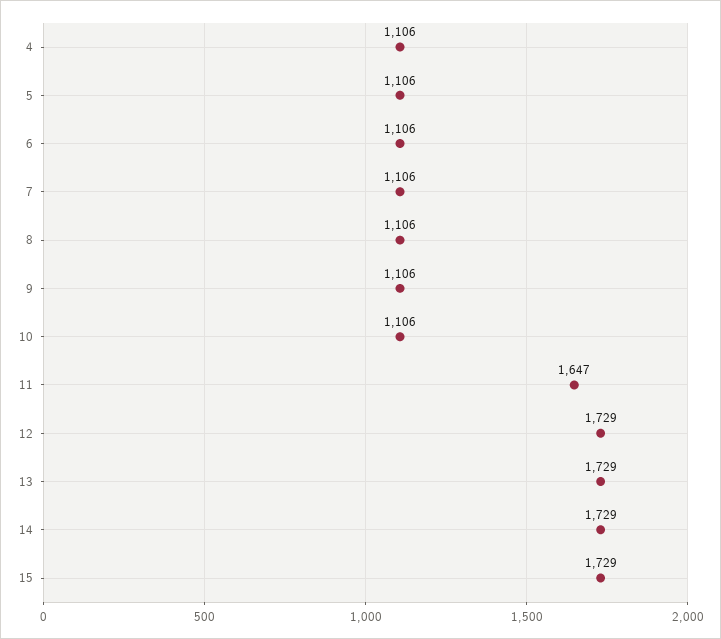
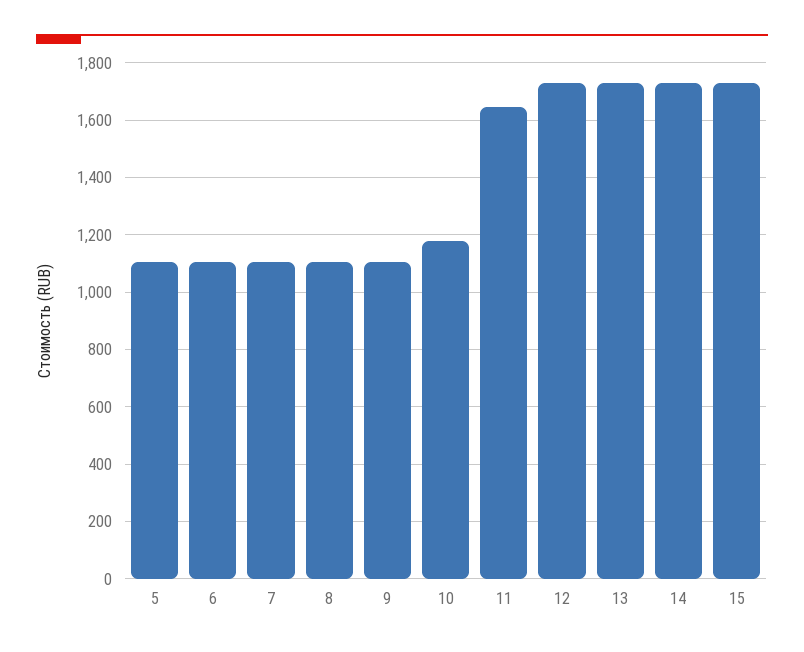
4: 1106 -> none
10: 1106 -> 1175

